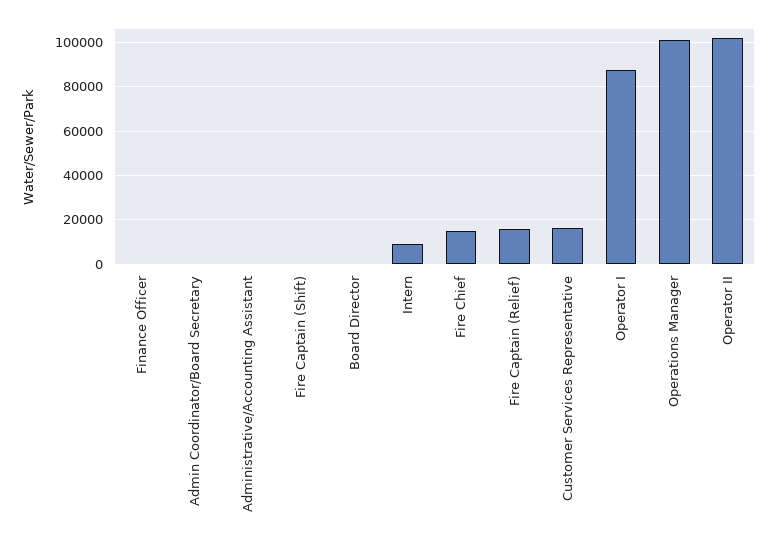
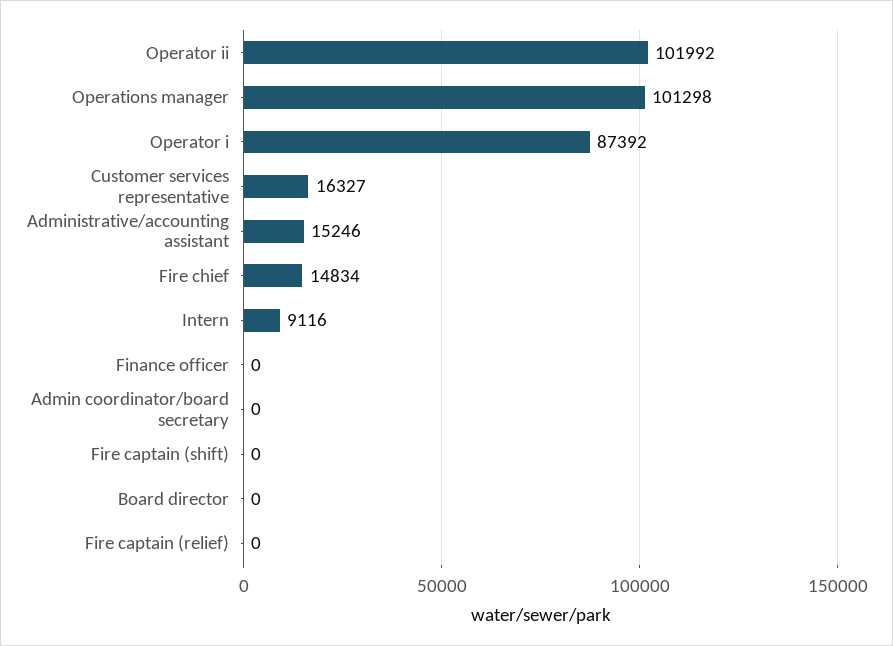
Administrative/Accounting Assistant: 0 -> 15246
Fire Captain (Relief): 15000 -> 0

